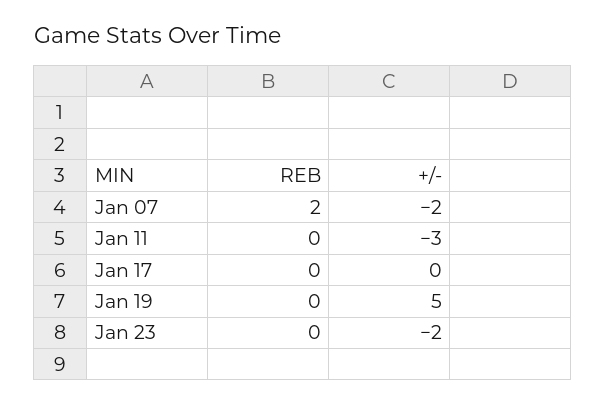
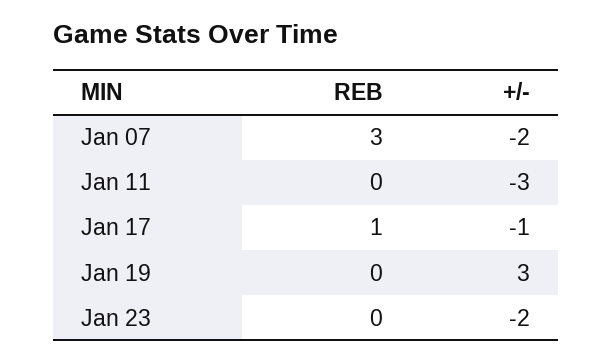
REB, Jan 07: 2 -> 3
REB, Jan 17: 0 -> 1
+/-, Jan 17: 0 -> -1
+/-, Jan 19: 5 -> 3

